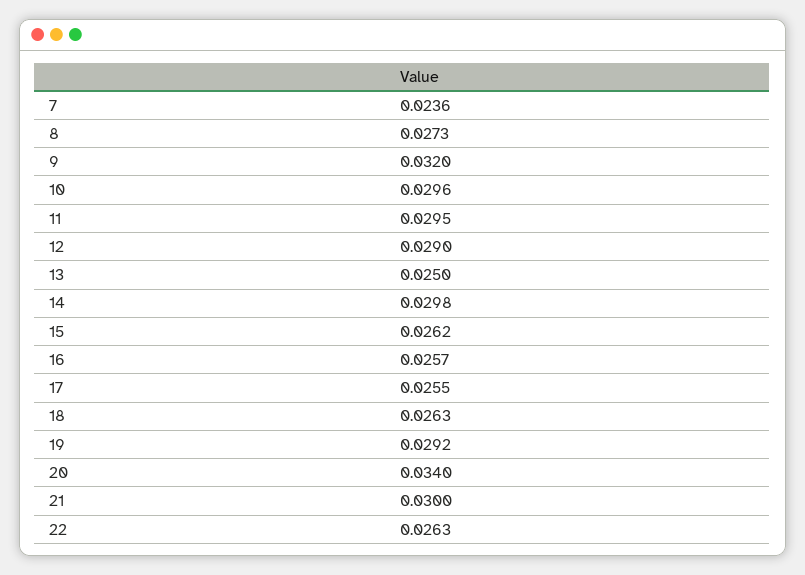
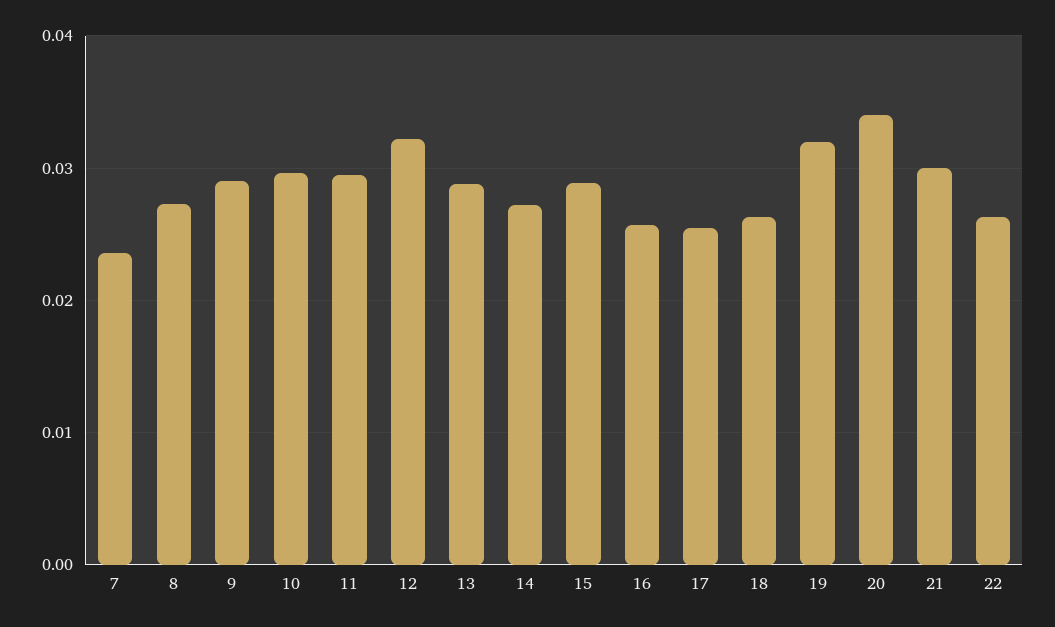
9: 0.032 -> 0.029
12: 0.029 -> 0.032
13: 0.025 -> 0.029
14: 0.0298 -> 0.027
15: 0.0262 -> 0.029
19: 0.0292 -> 0.032

